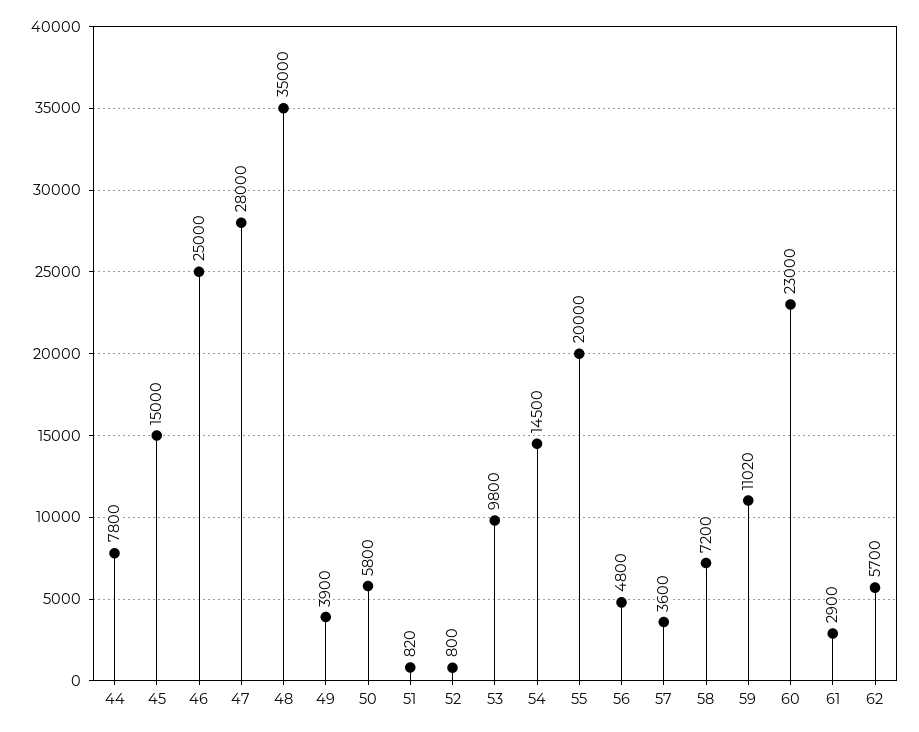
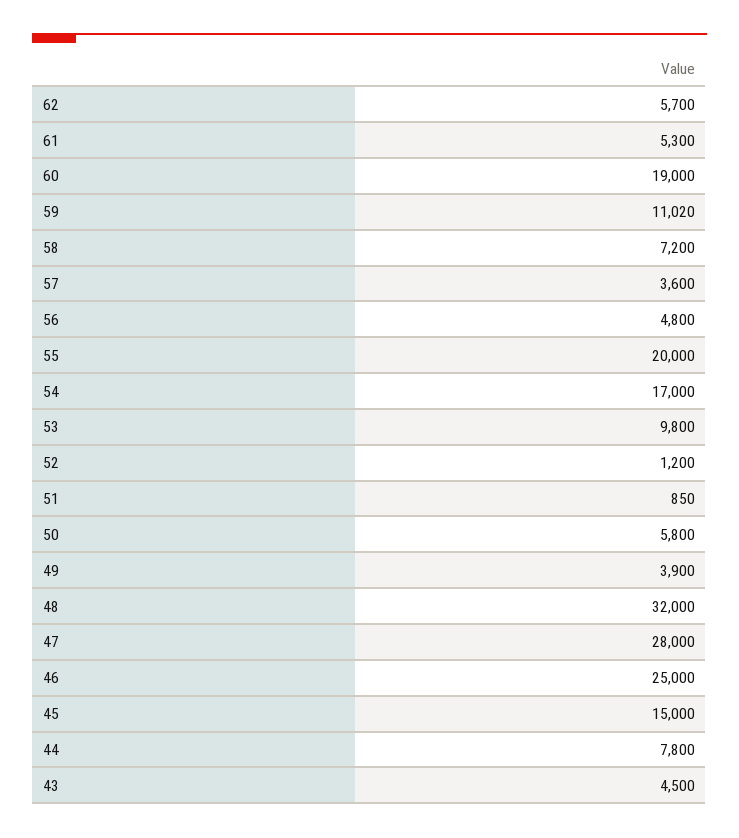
48: 35000 -> 32000
51: 820 -> 850
52: 800 -> 1200
54: 14500 -> 17000
60: 23000 -> 19000
61: 2900 -> 5300
43: none -> 4500

